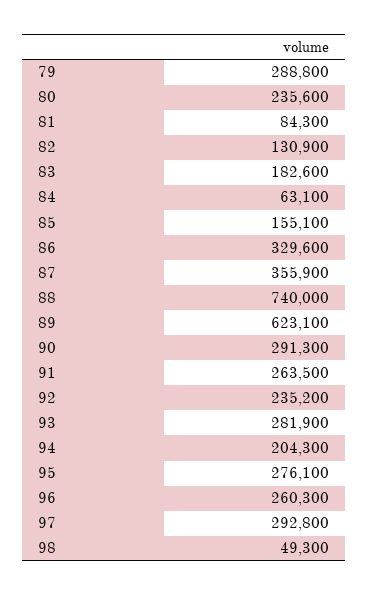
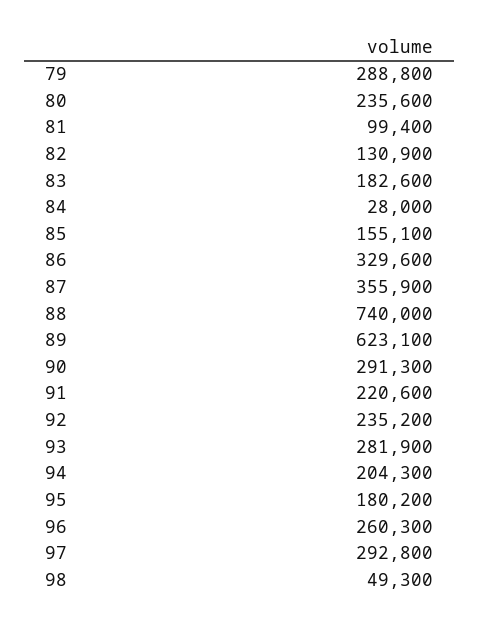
81: 84300 -> 99400
84: 63100 -> 28000
91: 263500 -> 220600
95: 276100 -> 180200

